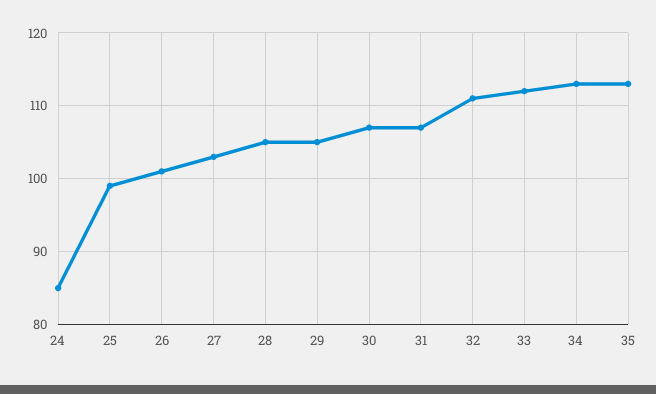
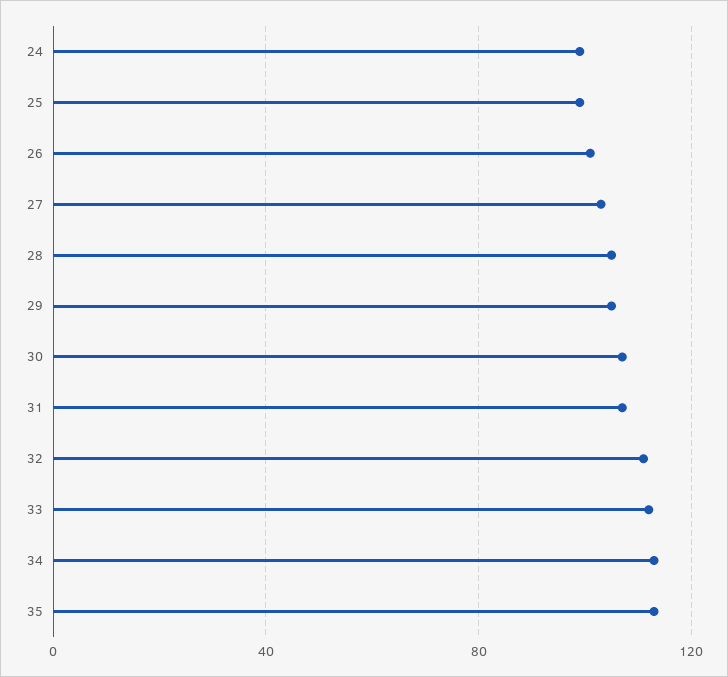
24: 85 -> 100

